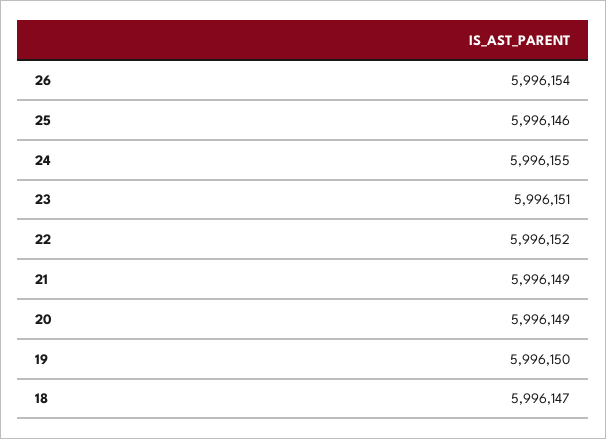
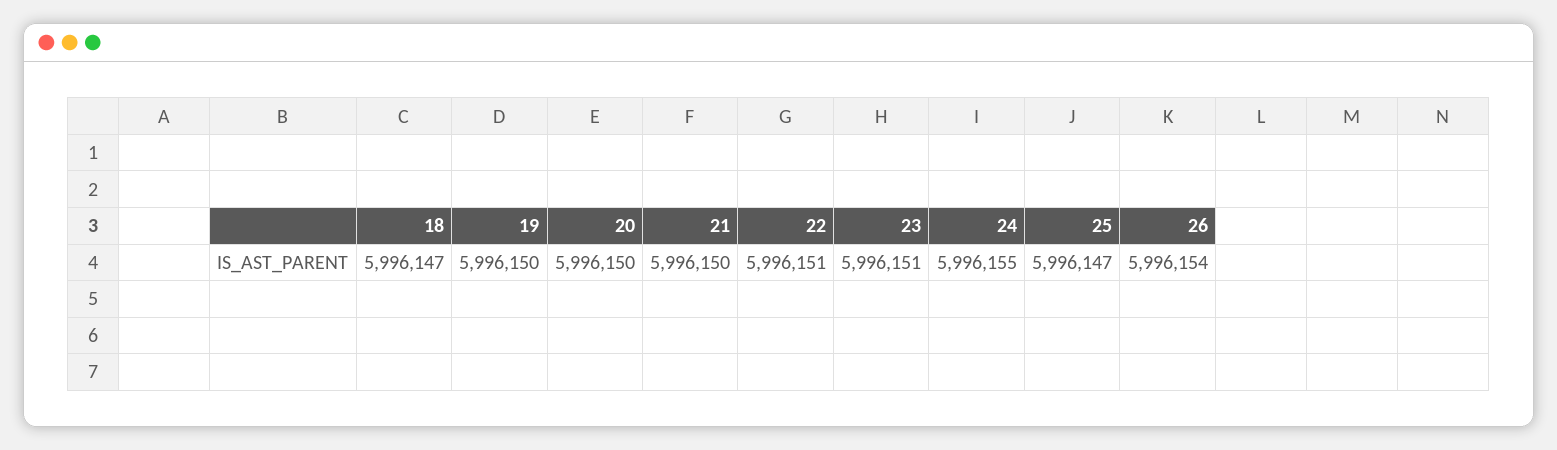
25: 5996146 -> 5996147
22: 5996152 -> 5996151
21: 5996149 -> 5996150
20: 5996149 -> 5996150

